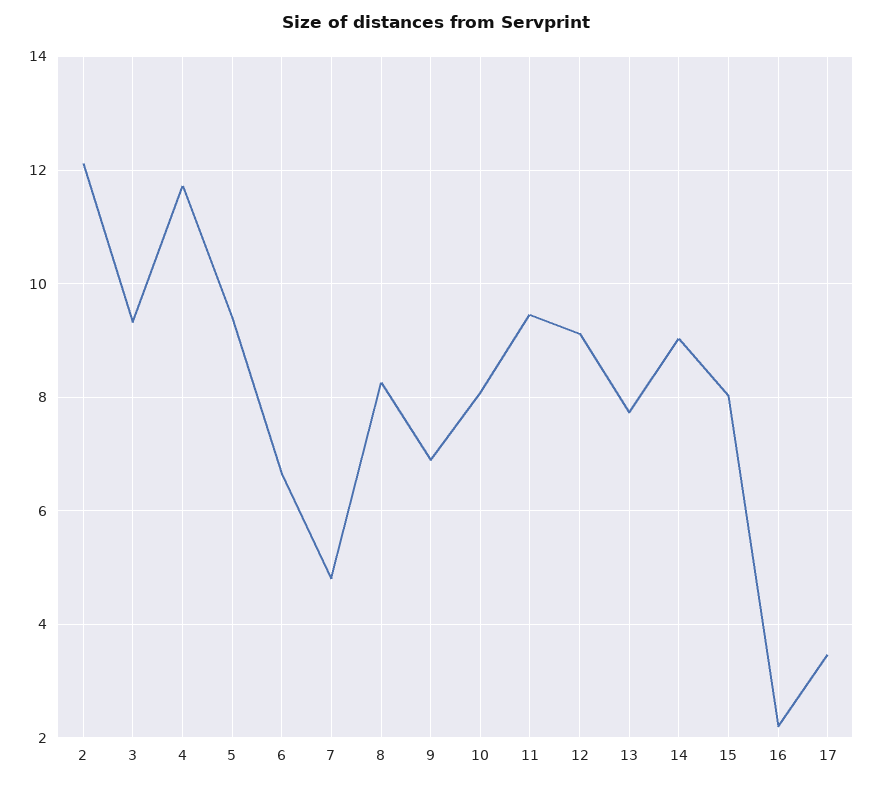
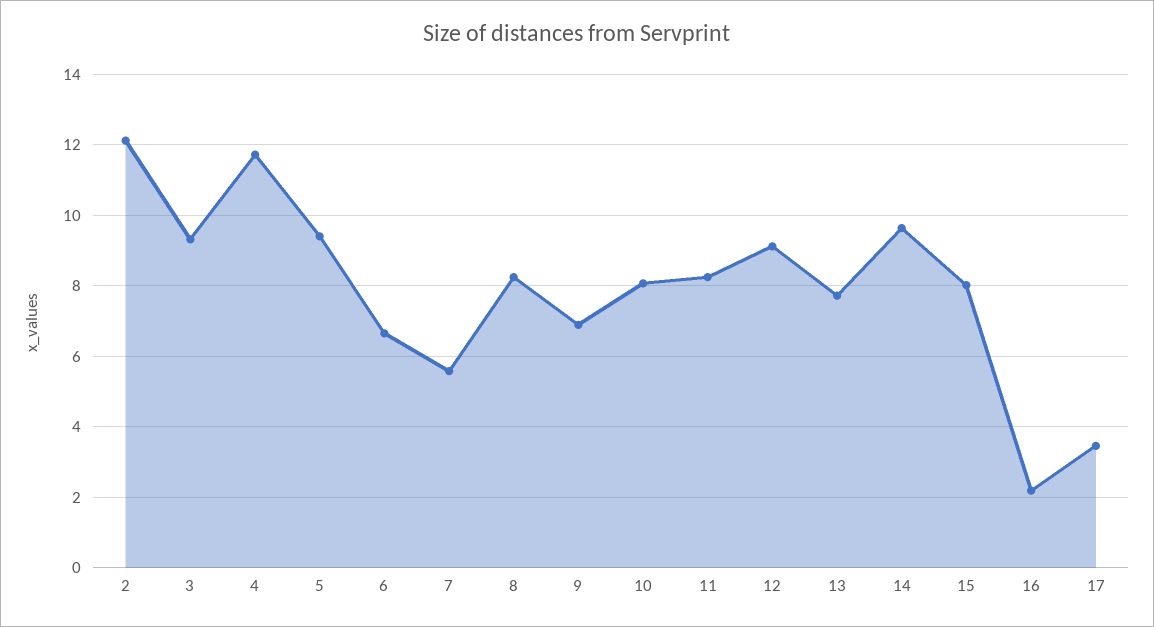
7: 4.8 -> 5.6
11: 9.4 -> 8.2
14: 9 -> 9.6

